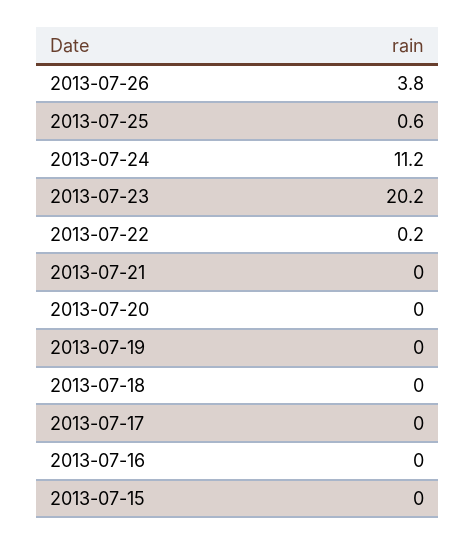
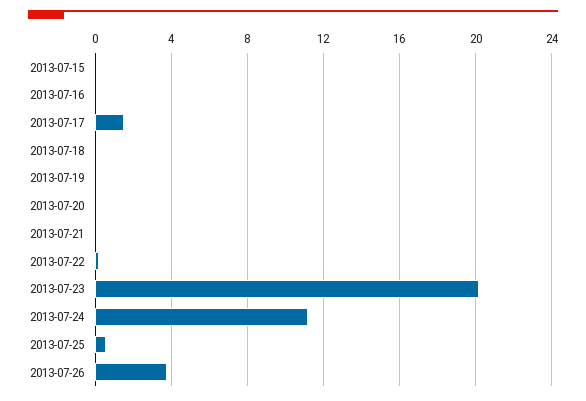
2013-07-17: 0 -> 1.5

